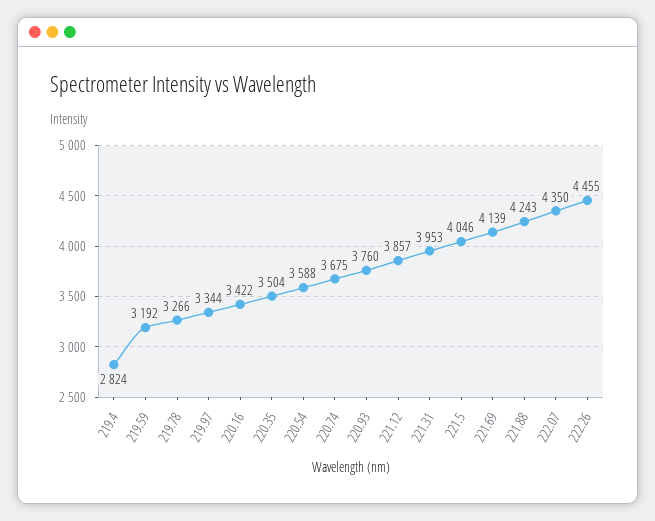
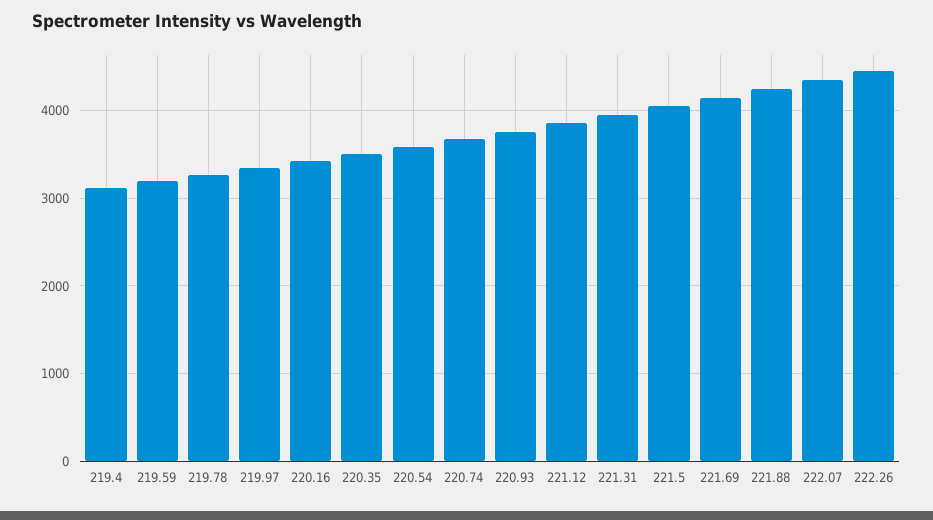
219.4: 2824 -> 3100

